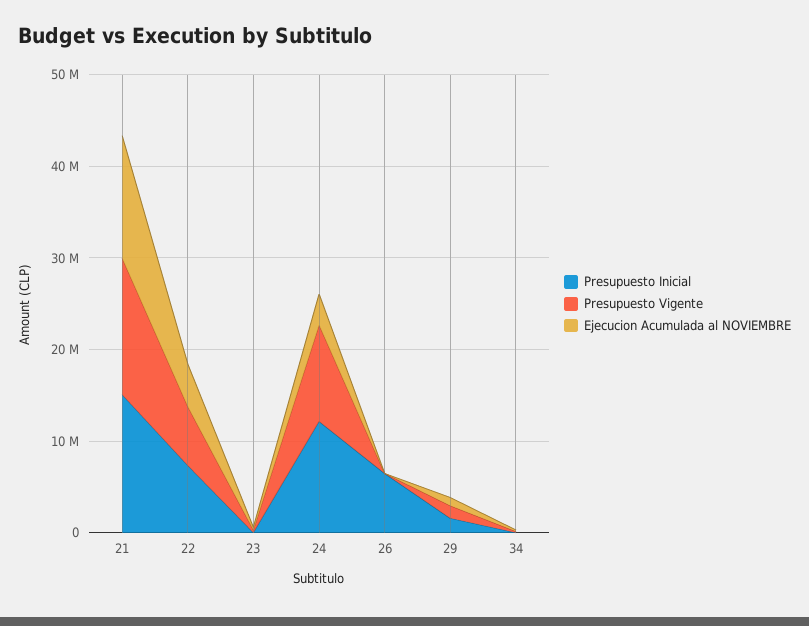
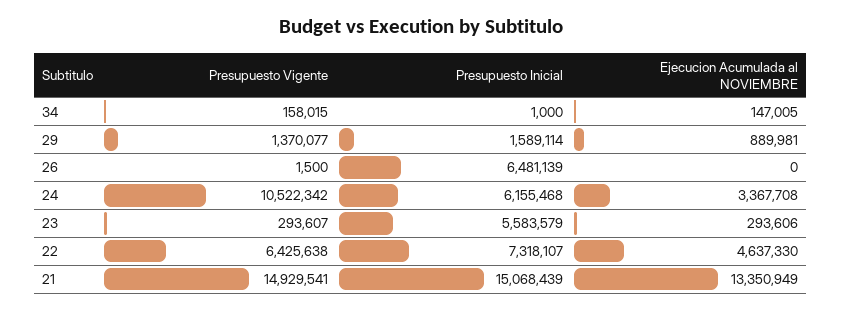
Presupuesto Inicial, 23: 0 -> 5583579
Presupuesto Inicial, 24: 12000000 -> 6155468

